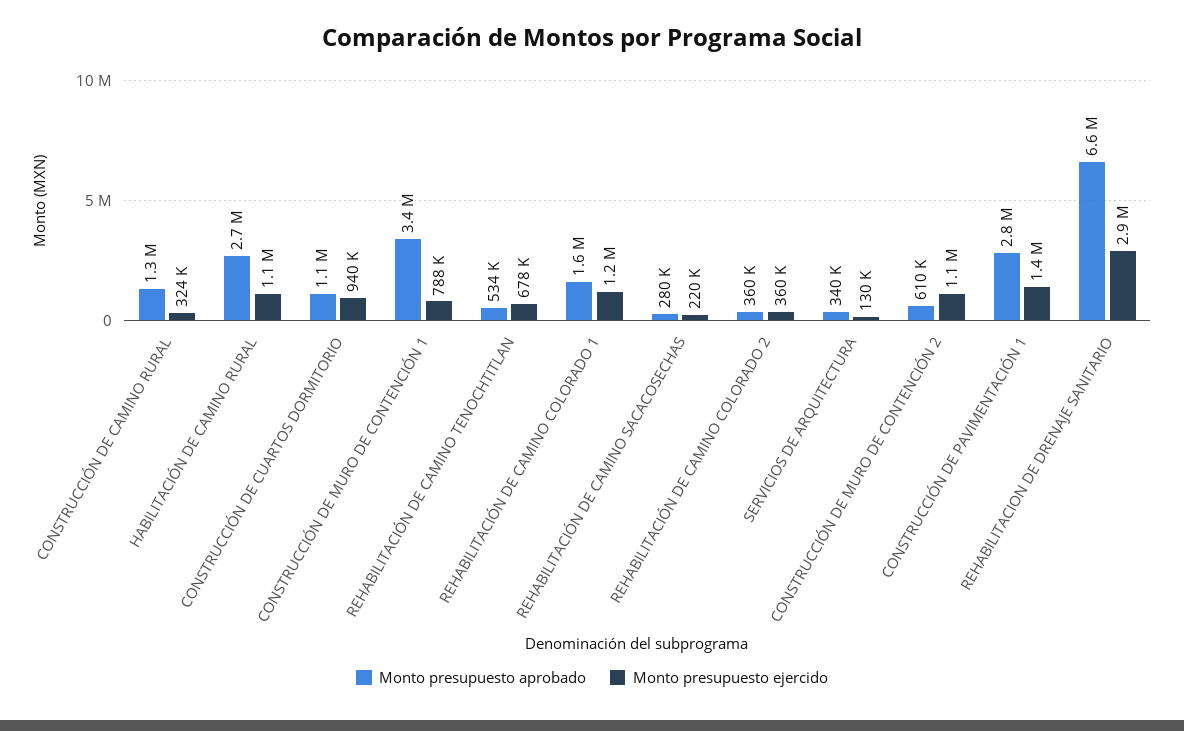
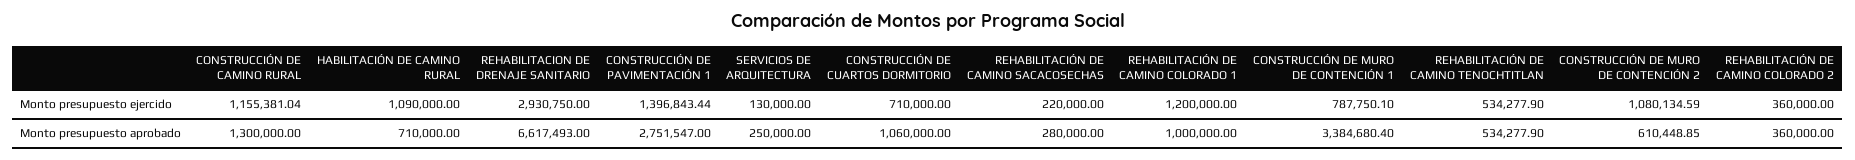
Monto presupuesto ejercido, CONSTRUCCIÓN DE CAMINO RURAL: 324000 -> 1155381.04
Monto presupuesto aprobado, HABILITACIÓN DE CAMINO RURAL: 2700000 -> 710000
Monto presupuesto ejercido, CONSTRUCCIÓN DE CUARTOS DORMITORIO: 940000 -> 710000
Monto presupuesto ejercido, REHABILITACIÓN DE CAMINO TENOCHTITLAN: 678000 -> 534277.9
Monto presupuesto aprobado, REHABILITACIÓN DE CAMINO COLORADO 1: 1600000 -> 1000000
Monto presupuesto aprobado, SERVICIOS DE ARQUITECTURA: 340000 -> 250000

